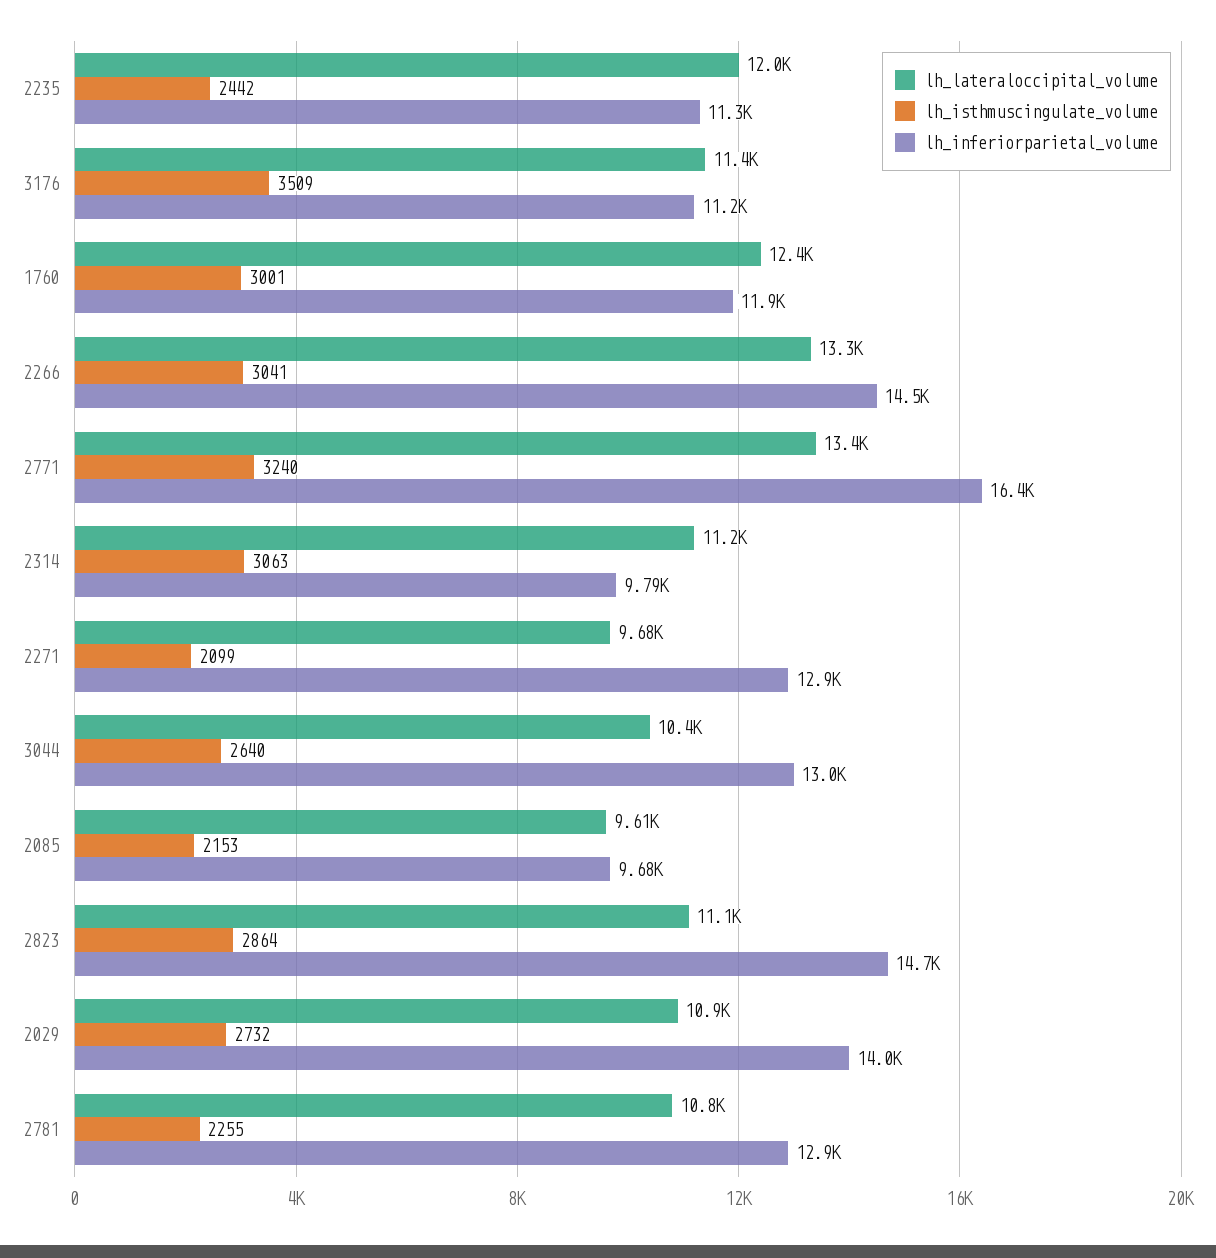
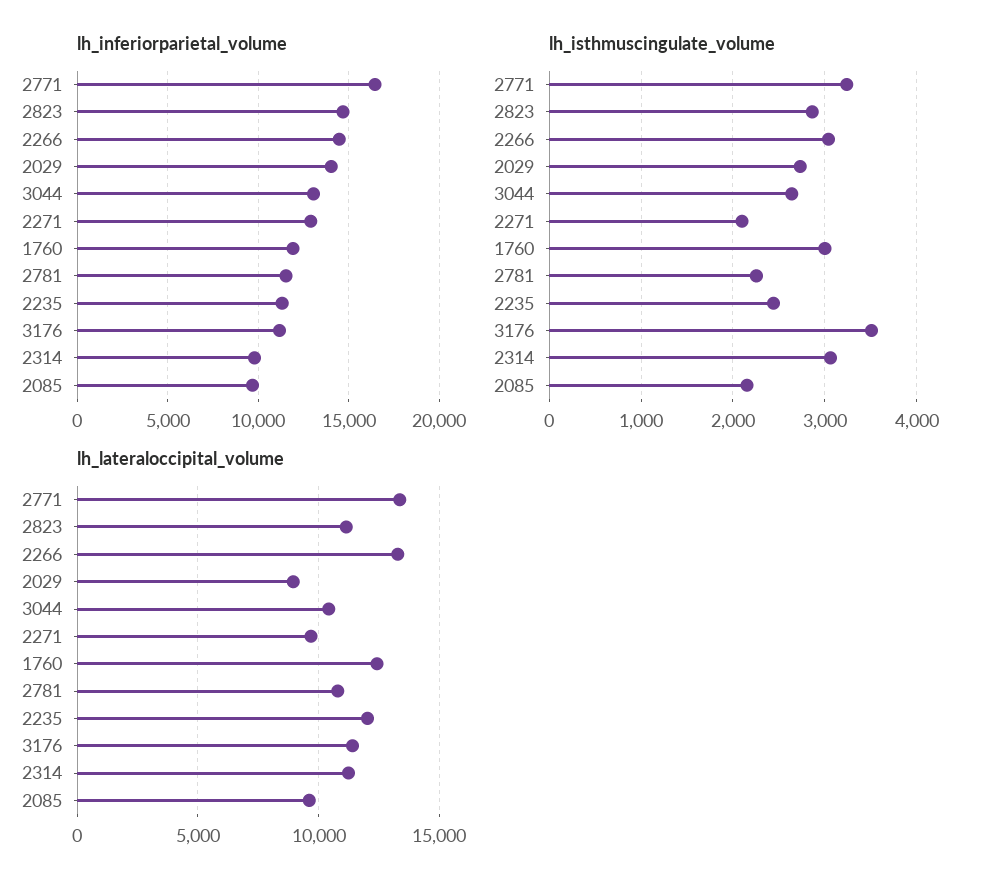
lh_lateraloccipital_volume, 2029: 10900 -> 9000
lh_inferiorparietal_volume, 2781: 12900 -> 11500

